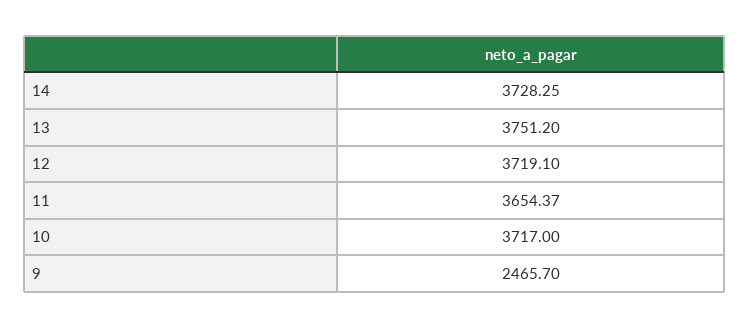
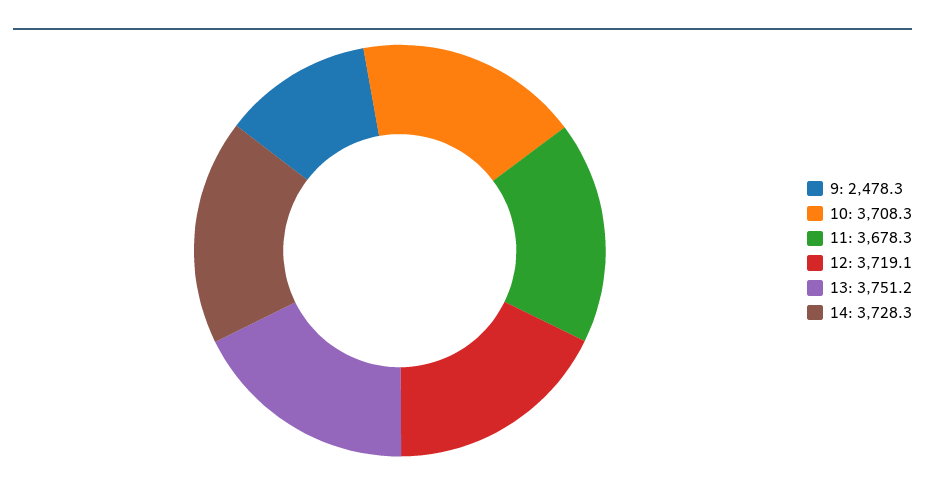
11: 3654.37 -> 3678.3
10: 3717 -> 3708.3
9: 2465.7 -> 2478.3

